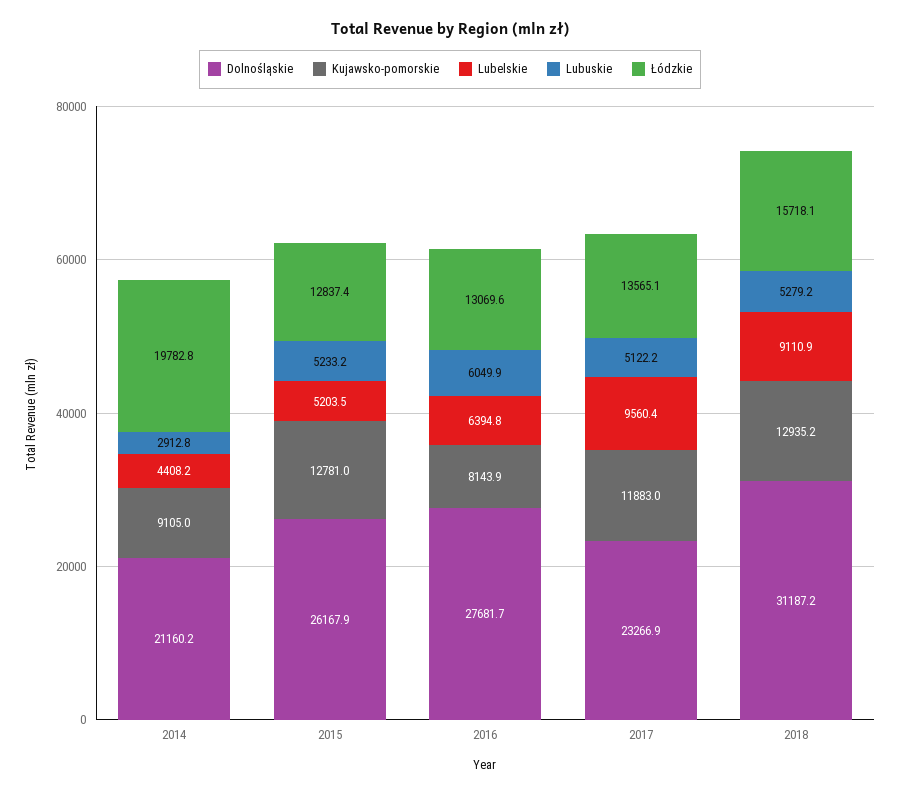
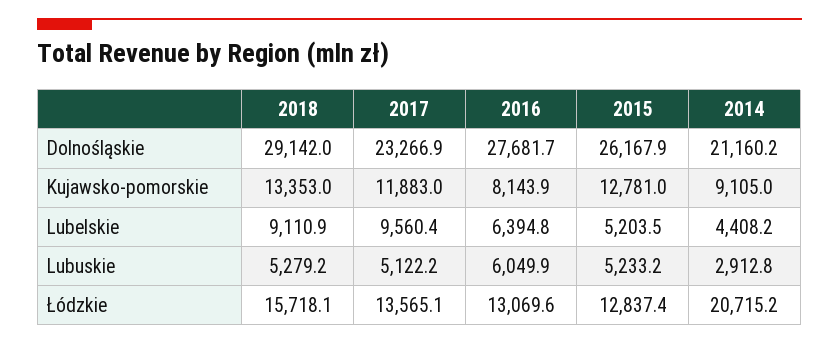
Łódzkie, 2014: 19782.8 -> 20715.2
Dolnośląskie, 2018: 31187.2 -> 29142
Kujawsko-pomorskie, 2018: 12935.2 -> 13353

